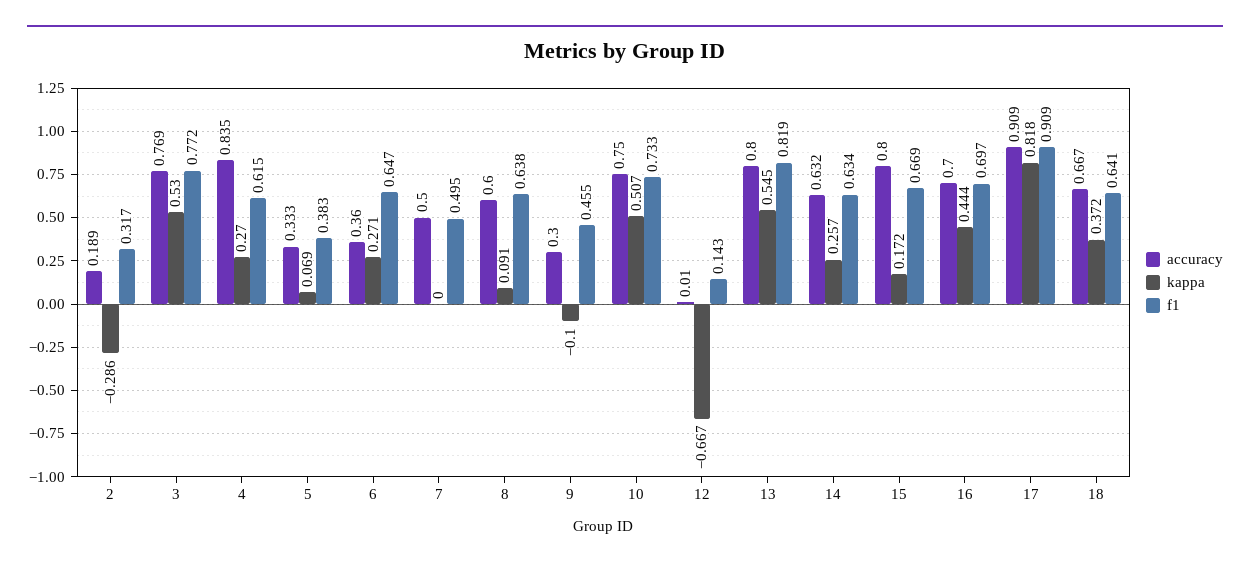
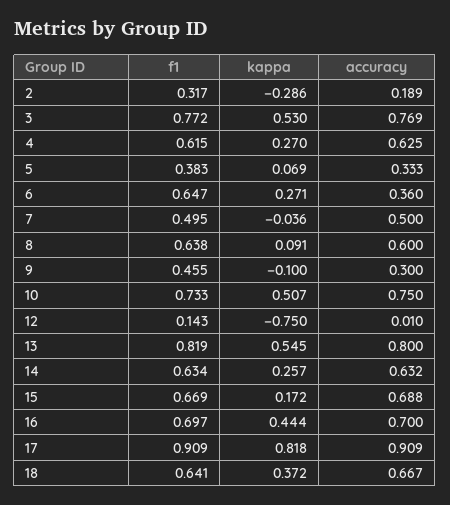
accuracy, 4: 0.835 -> 0.625
kappa, 7: 0 -> -0.036
kappa, 12: -0.667 -> -0.75
accuracy, 15: 0.8 -> 0.688

